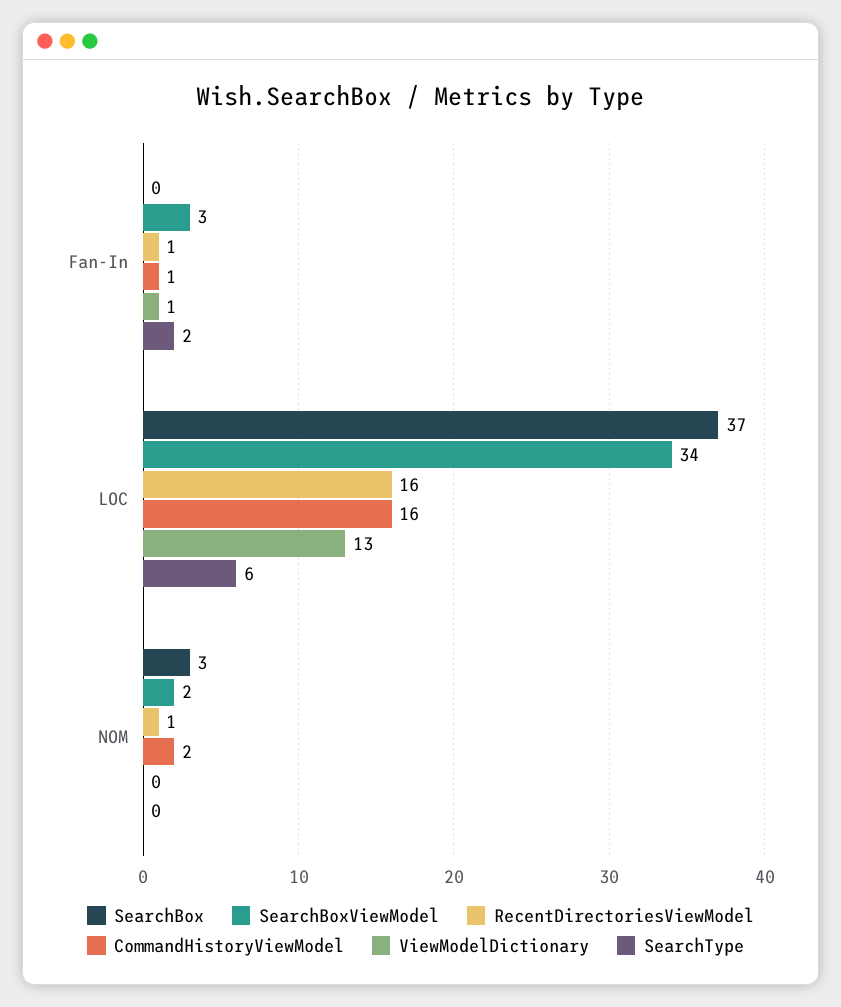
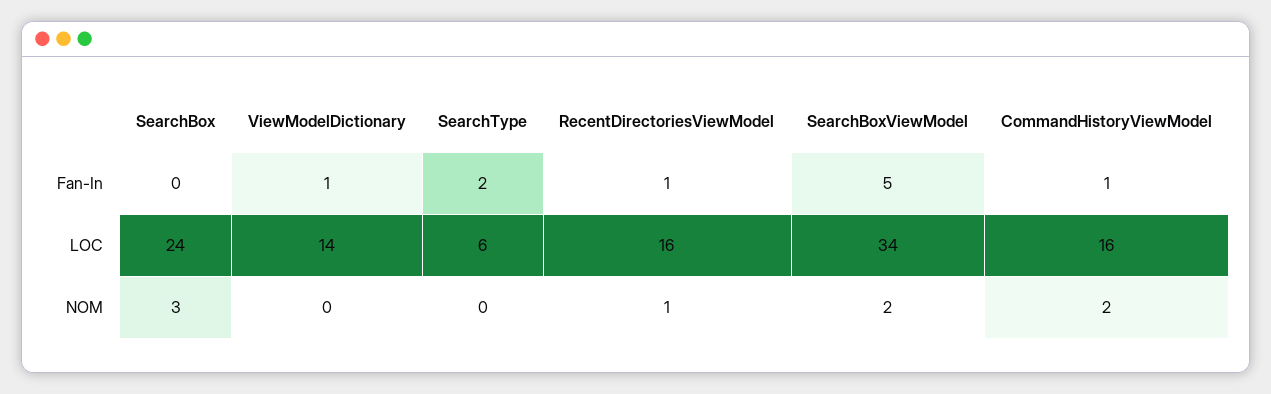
SearchBoxViewModel, Fan-In: 3 -> 5
SearchBox, LOC: 37 -> 24
ViewModelDictionary, LOC: 13 -> 14

